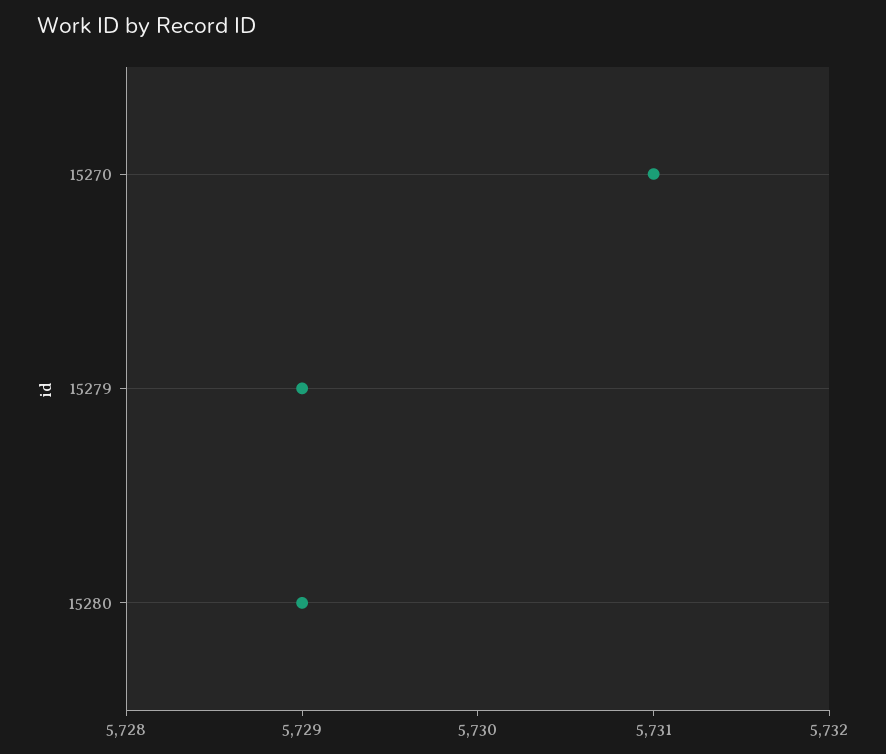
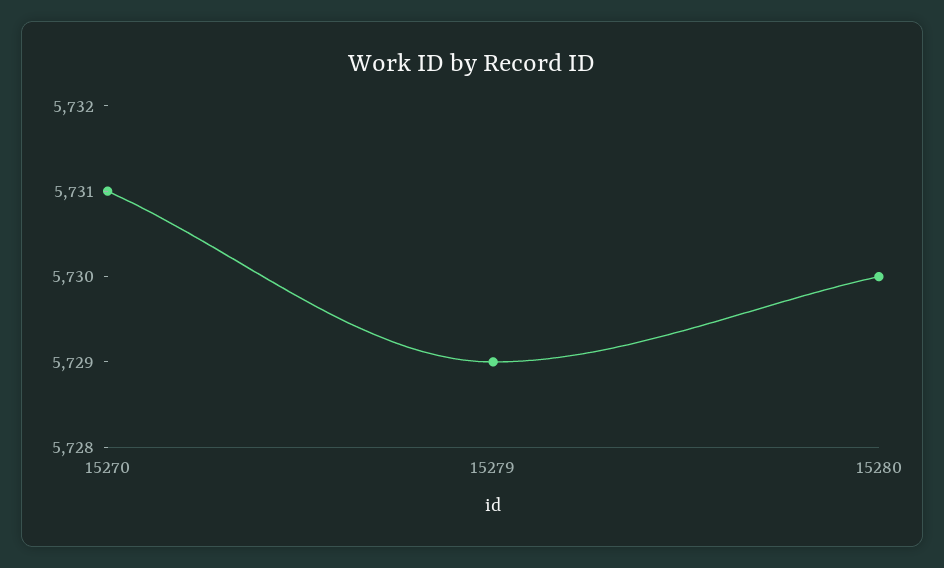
15280: 5729 -> 5730

